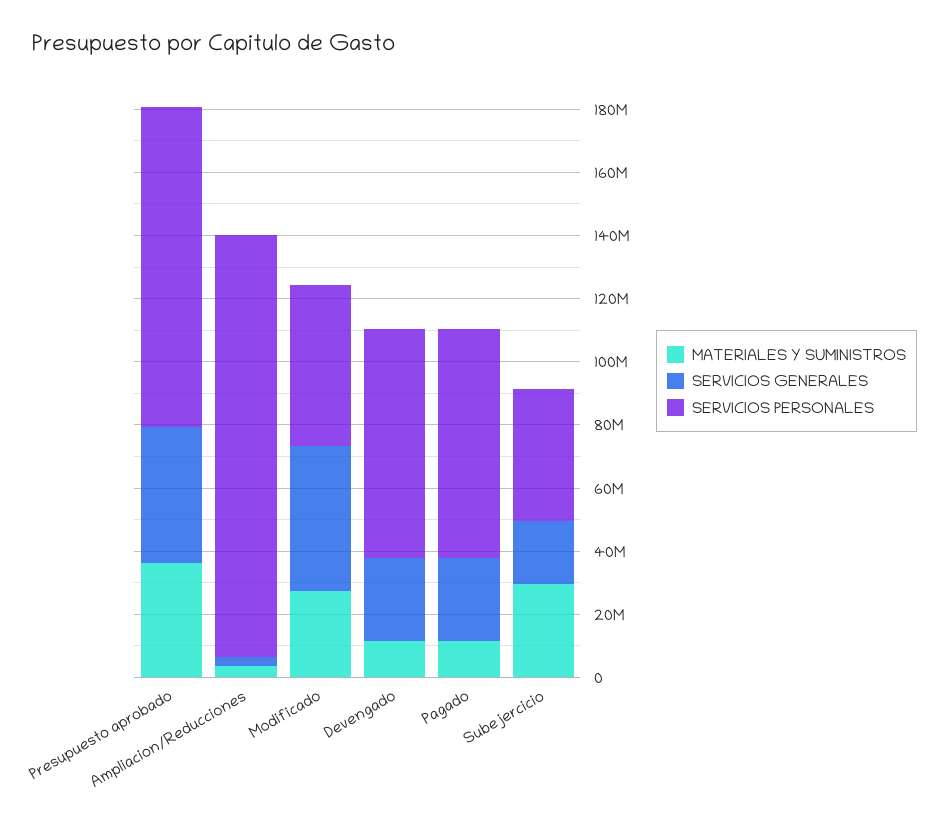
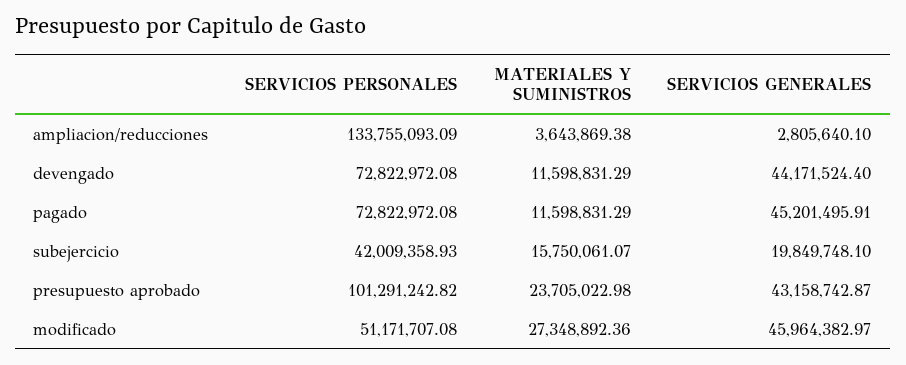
MATERIALES Y SUMINISTROS, Presupuesto aprobado: 35000000 -> 23705022.98
SERVICIOS GENERALES, Devengado: 25000000 -> 44171524.4
SERVICIOS GENERALES, Pagado: 25000000 -> 45201495.91
MATERIALES Y SUMINISTROS, Subejercicio: 30000000 -> 15750061.07

